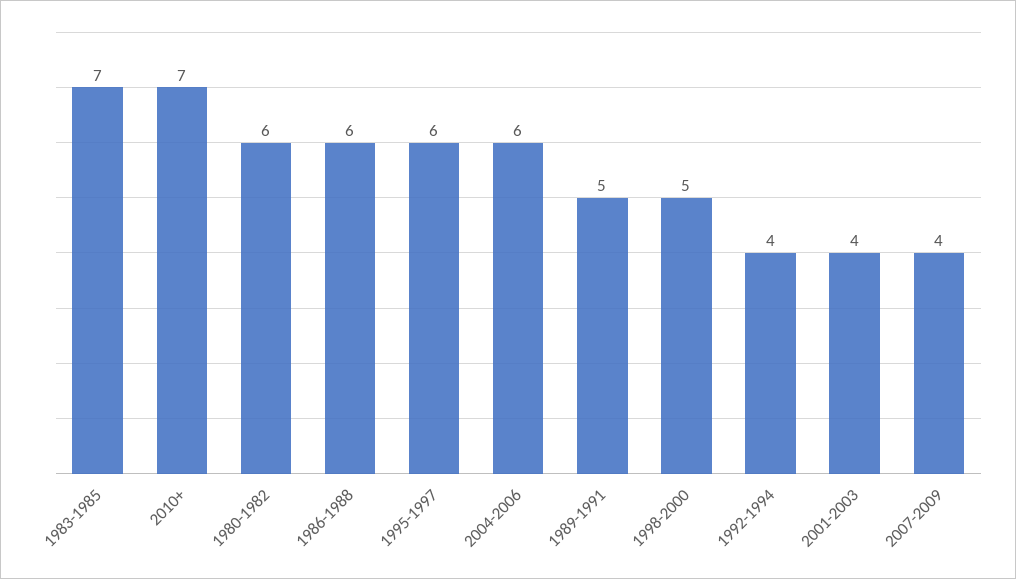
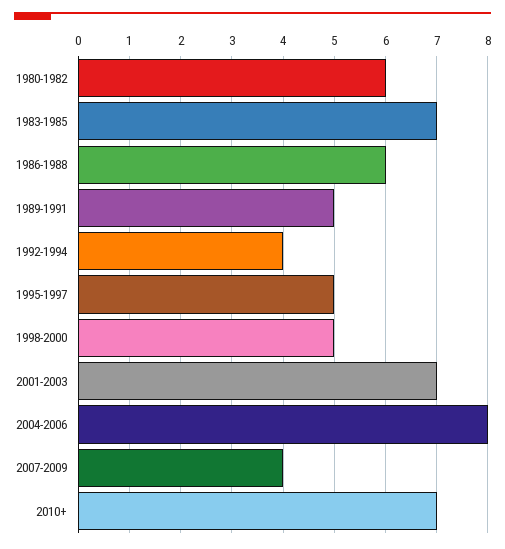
1995-1997: 6 -> 5
2004-2006: 6 -> 8
2001-2003: 4 -> 7

